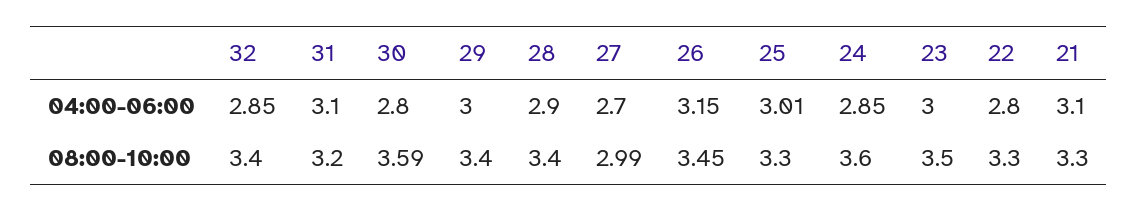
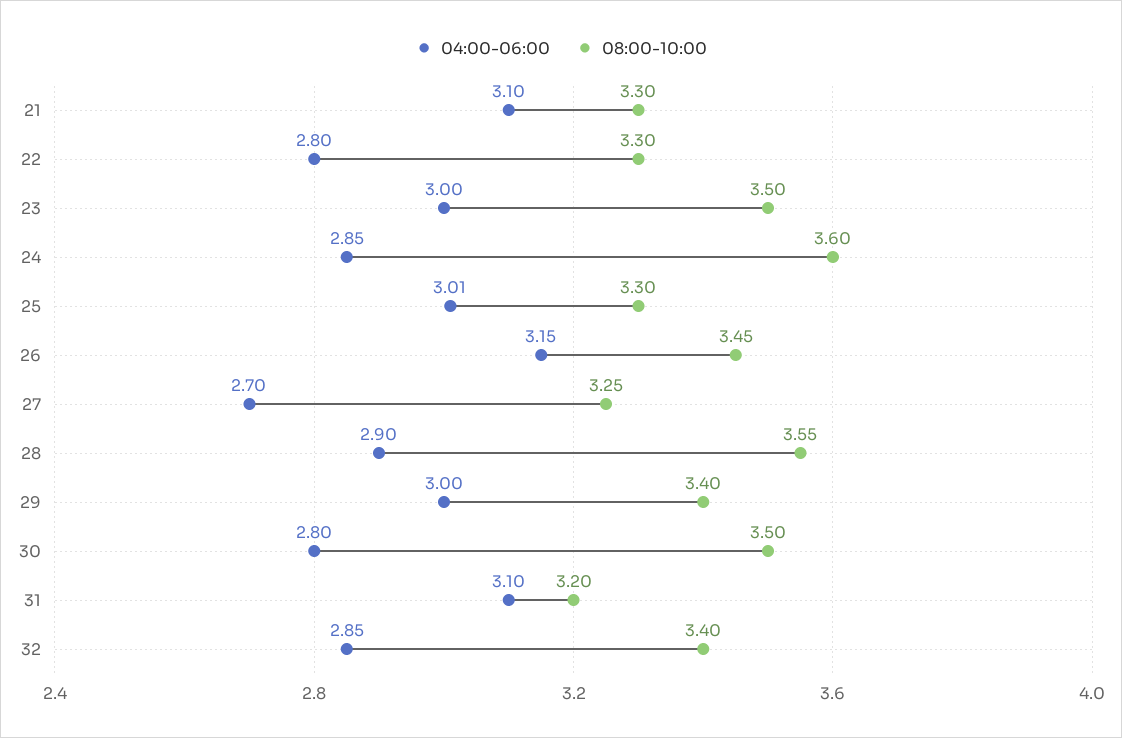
08:00-10:00, 30: 3.59 -> 3.5
08:00-10:00, 28: 3.4 -> 3.55
08:00-10:00, 27: 2.99 -> 3.25

